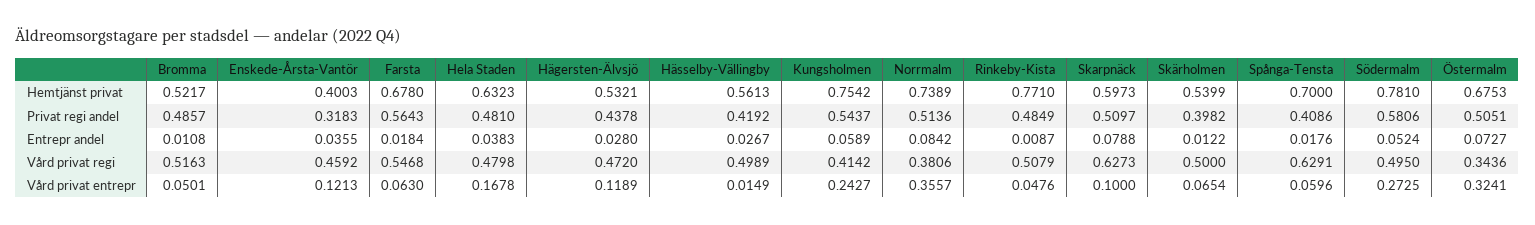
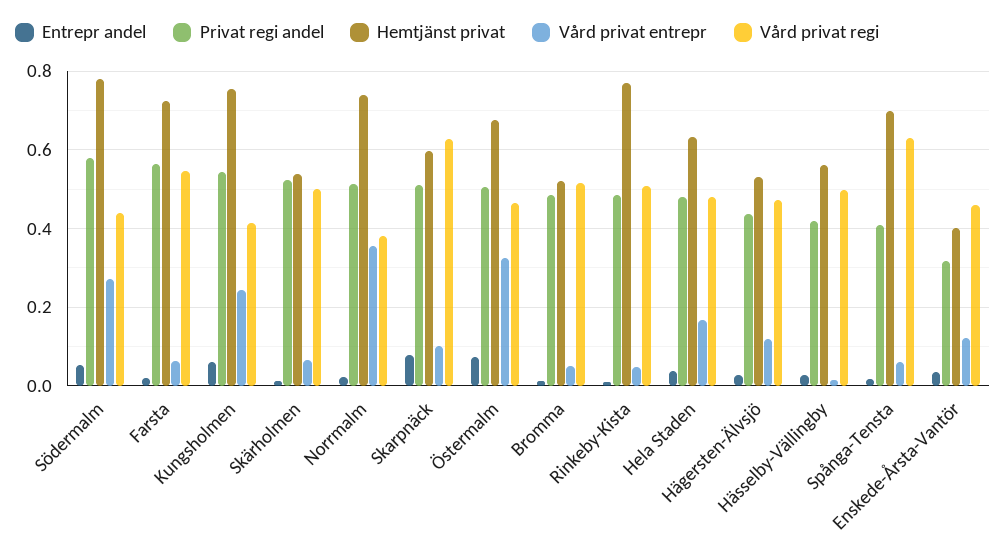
Hemtjänst privat, Farsta: 0.678 -> 0.72
Privat regi andel, Skärholmen: 0.3982 -> 0.52
Entrepr andel, Norrmalm: 0.0842 -> 0.02
Vård privat regi, Södermalm: 0.495 -> 0.44
Vård privat regi, Östermalm: 0.3436 -> 0.46

